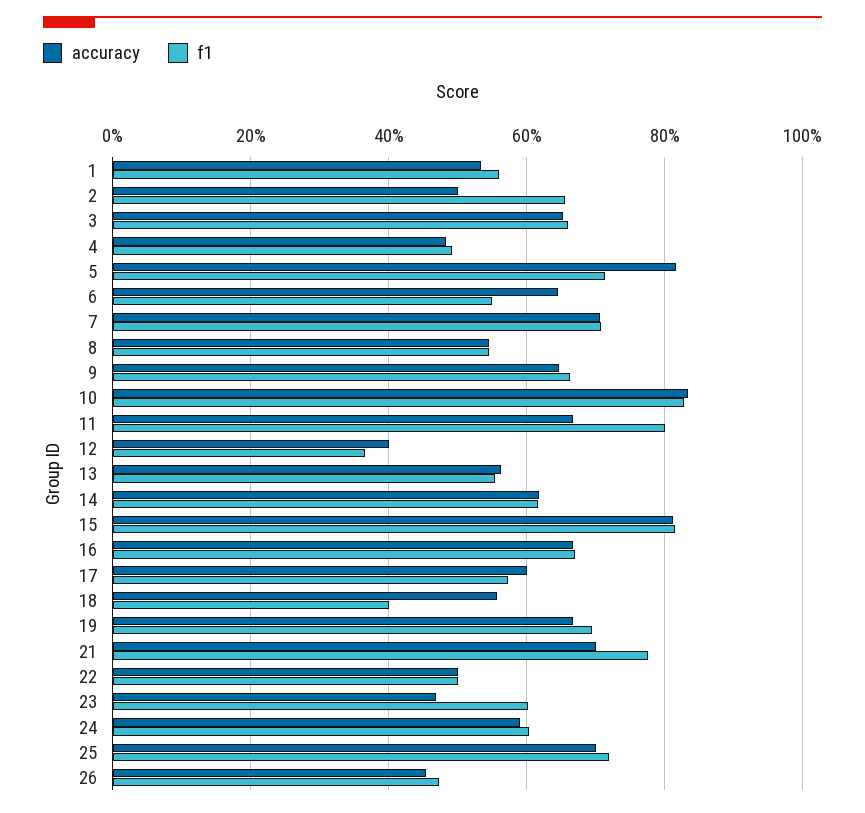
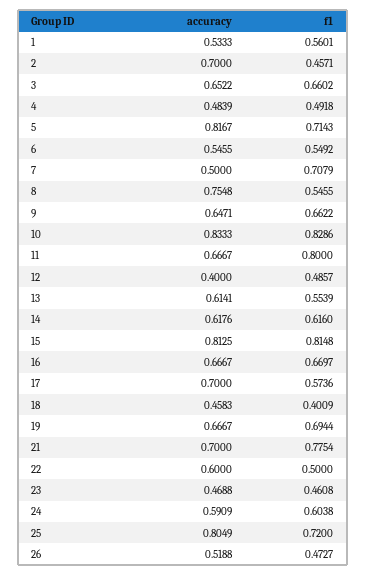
accuracy, 2: 0.5 -> 0.7
f1, 2: 0.66 -> 0.4571
accuracy, 6: 0.64 -> 0.5455
accuracy, 7: 0.7 -> 0.5
accuracy, 8: 0.54 -> 0.7548
f1, 12: 0.36 -> 0.4857
accuracy, 13: 0.56 -> 0.6141
accuracy, 17: 0.6 -> 0.7
accuracy, 18: 0.56 -> 0.4583
accuracy, 22: 0.5 -> 0.6
f1, 23: 0.6 -> 0.4608
accuracy, 25: 0.7 -> 0.8049
accuracy, 26: 0.46 -> 0.5188

